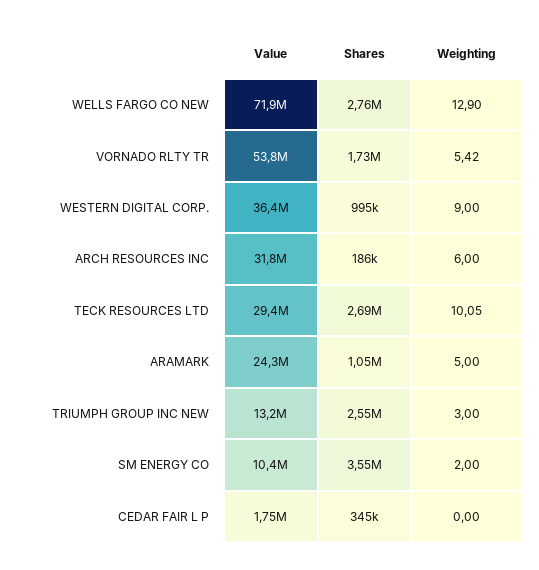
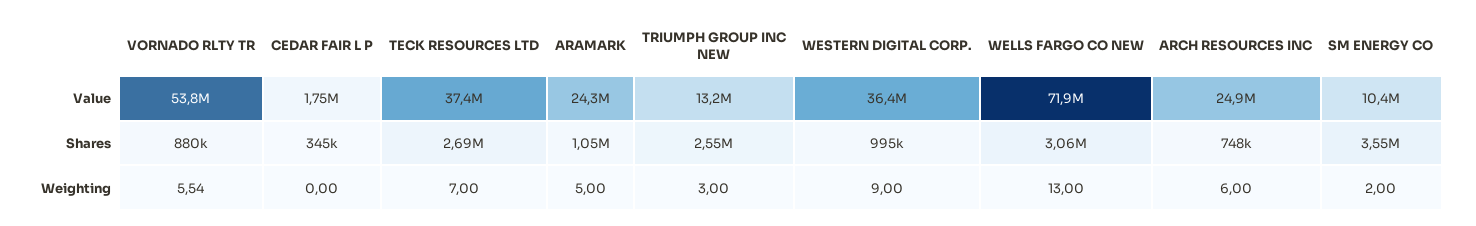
Shares, WELLS FARGO CO NEW: 2760000 -> 3060000
Weighting, WELLS FARGO CO NEW: 12.9 -> 13
Shares, VORNADO RLTY TR: 1730000 -> 880000
Weighting, VORNADO RLTY TR: 5.42 -> 5.54
Value, ARCH RESOURCES INC: 31800000 -> 24900000
Shares, ARCH RESOURCES INC: 186000 -> 748000
Value, TECK RESOURCES LTD: 29400000 -> 37400000
Weighting, TECK RESOURCES LTD: 10.05 -> 7

